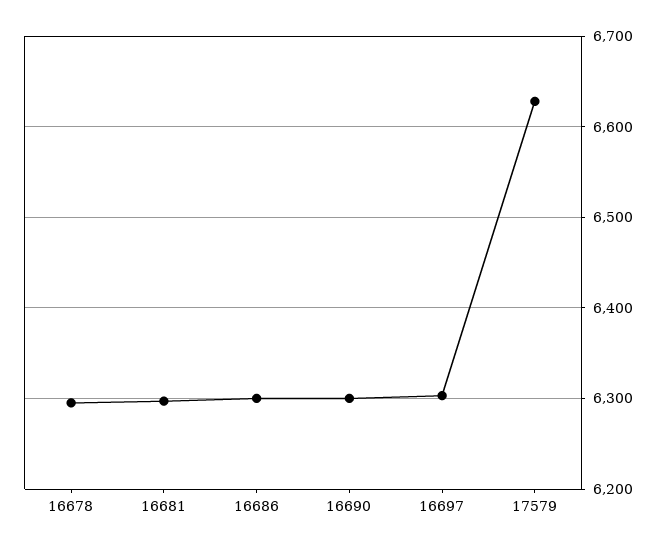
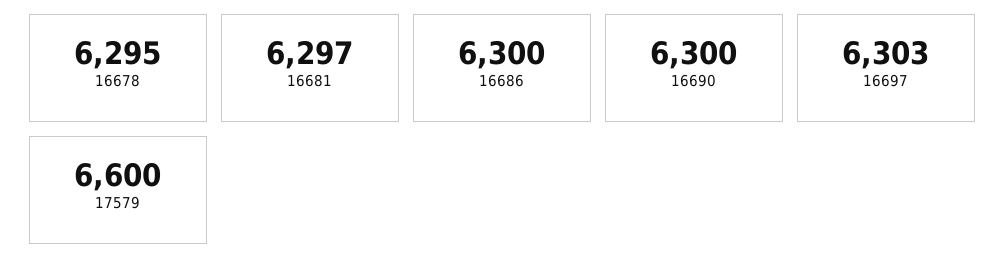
17579: 6630 -> 6600

